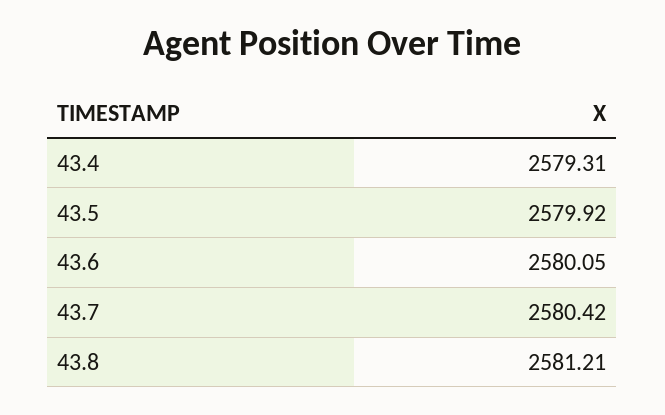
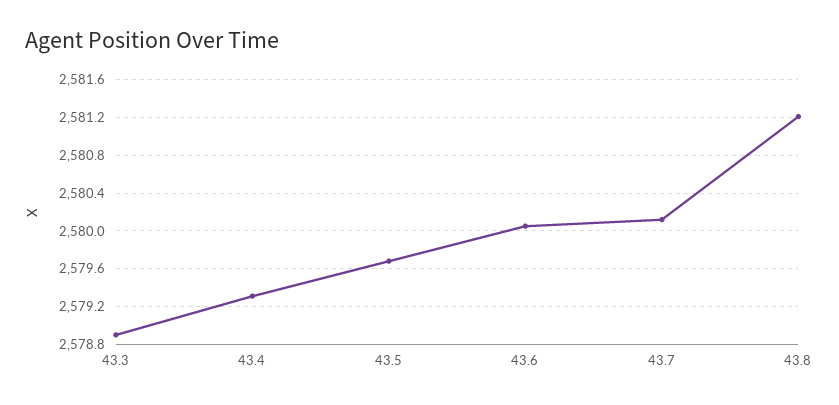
43.5: 2579.92 -> 2579.7
43.7: 2580.42 -> 2580.1
43.3: none -> 2578.9

